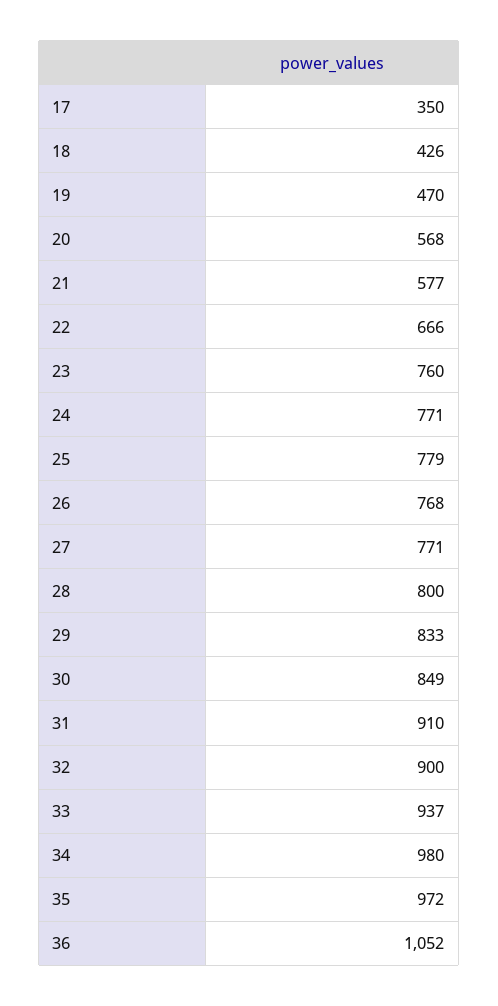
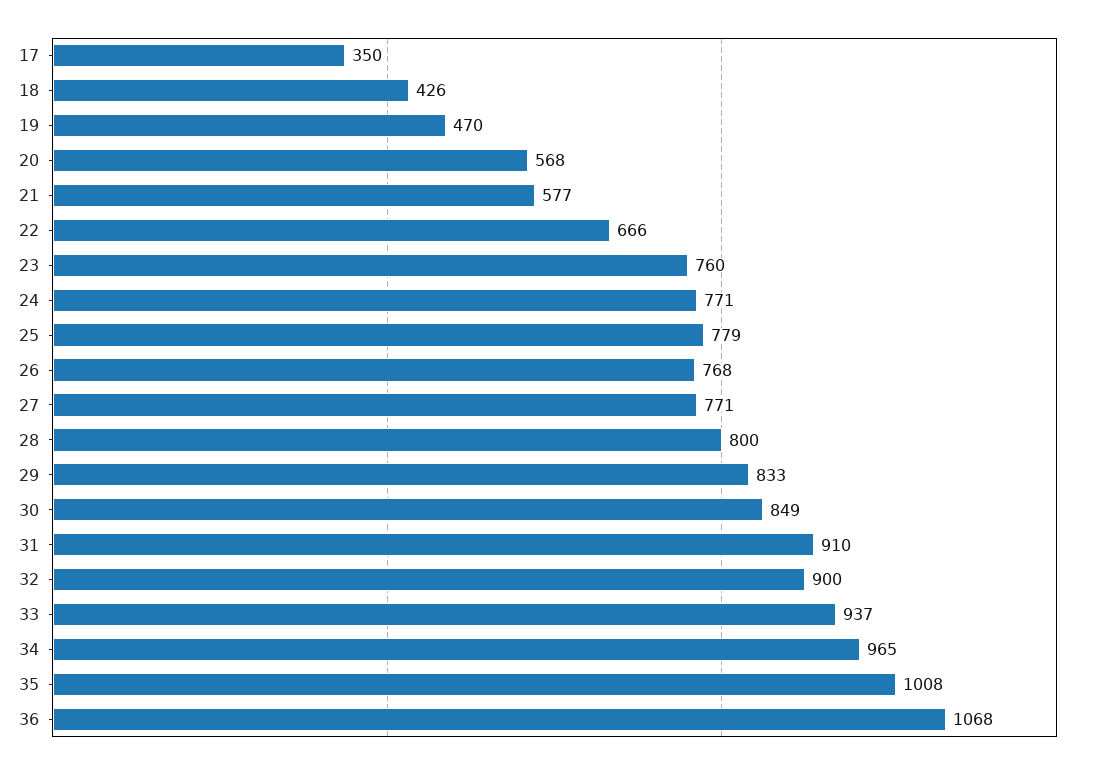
34: 980 -> 965
35: 972 -> 1008
36: 1052 -> 1068

